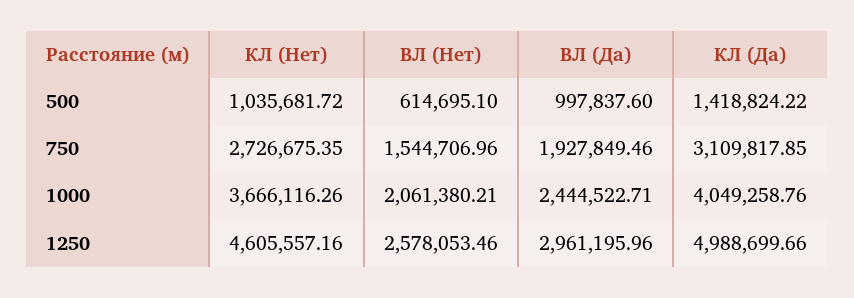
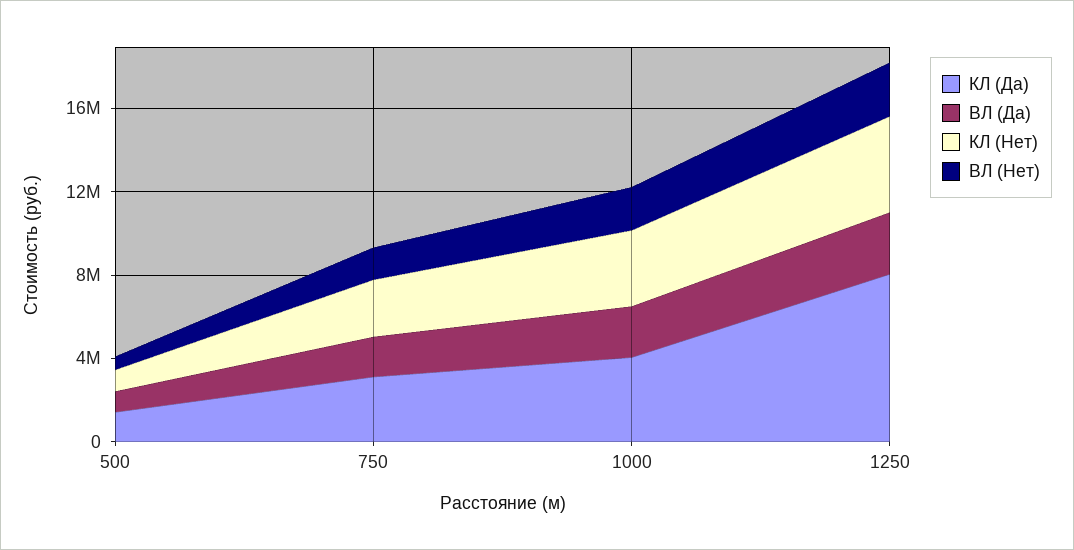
КЛ (Да), 1250: 4988699.66 -> 8000000

